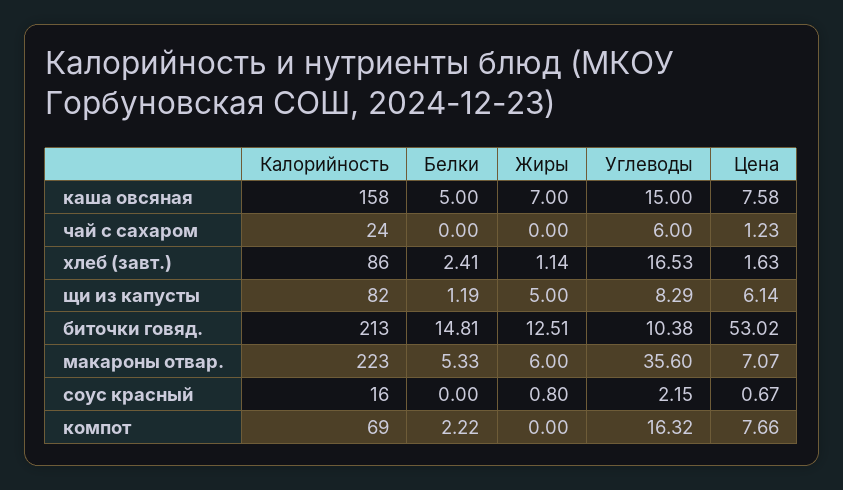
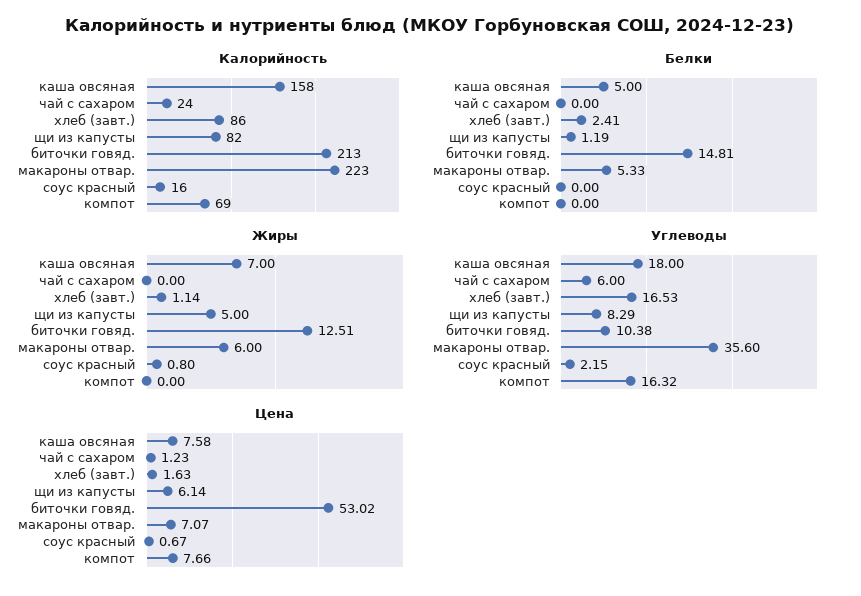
Углеводы, каша овсяная: 15 -> 18
Белки, компот: 2.22 -> 0

